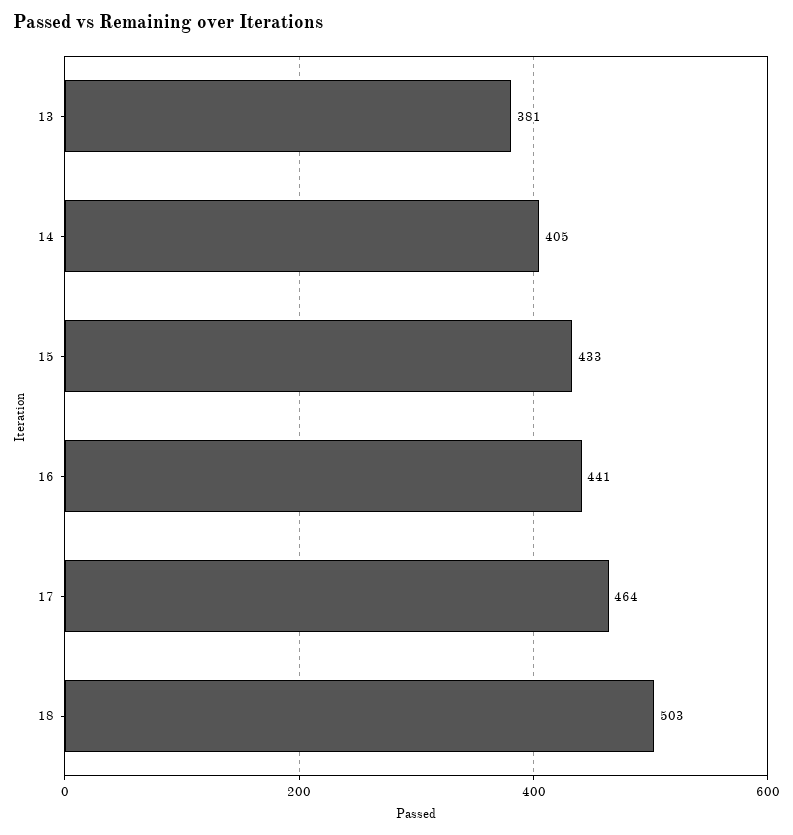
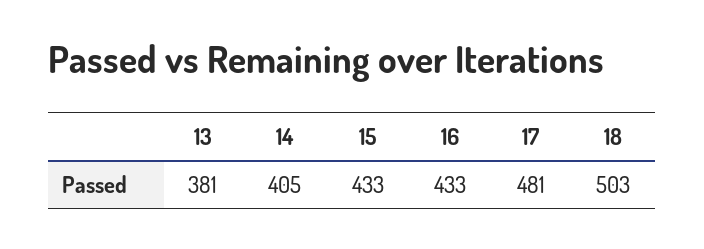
16: 441 -> 433
17: 464 -> 481

